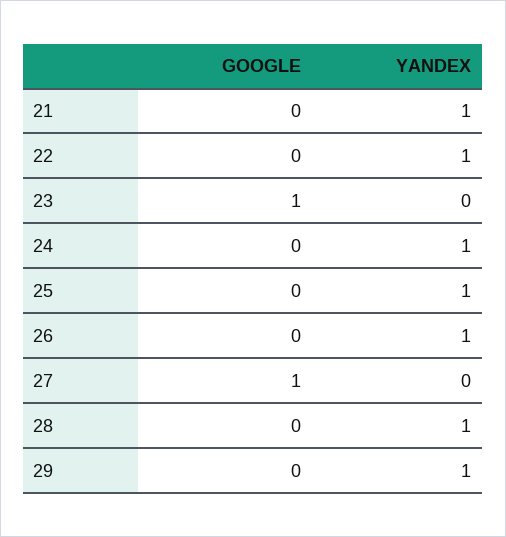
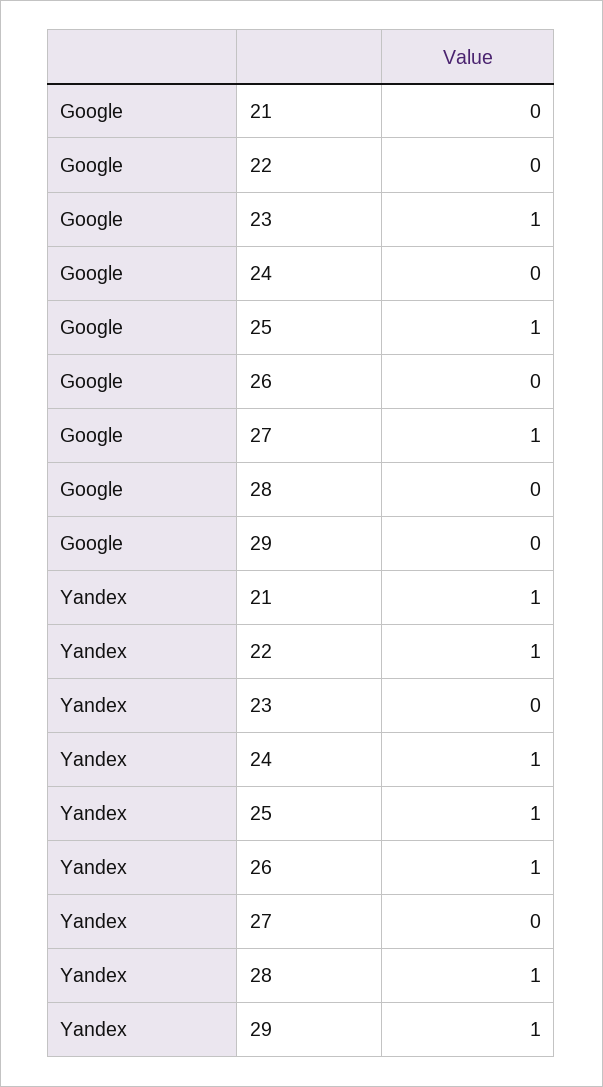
GOOGLE, 25: 0 -> 1

